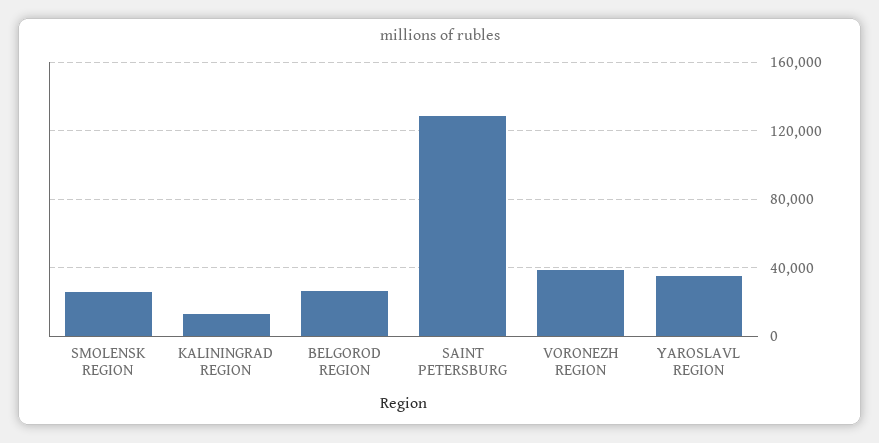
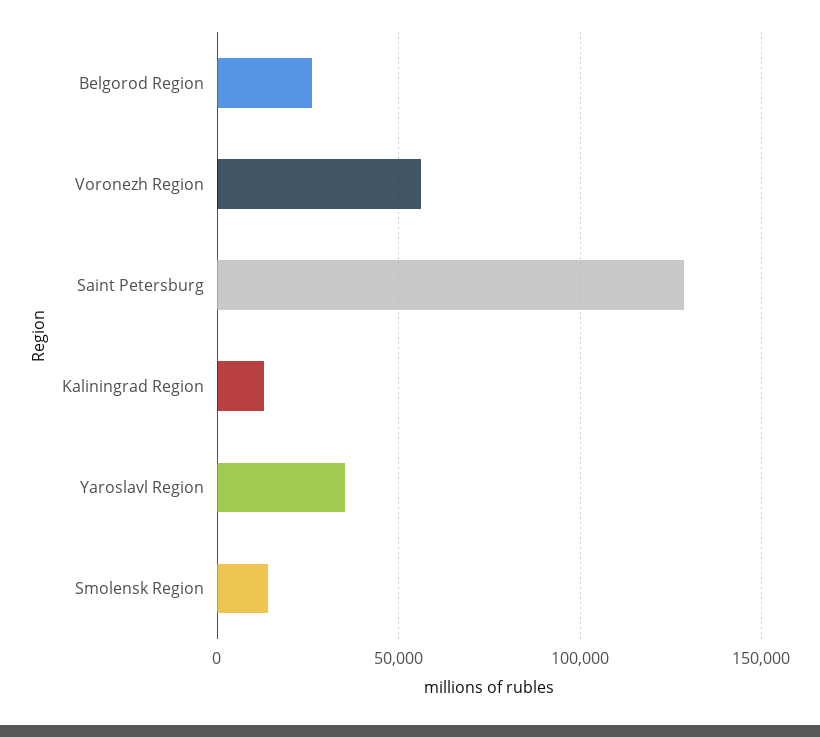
SMOLENSK REGION: 25000 -> 15000
VORONEZH REGION: 40000 -> 55000

